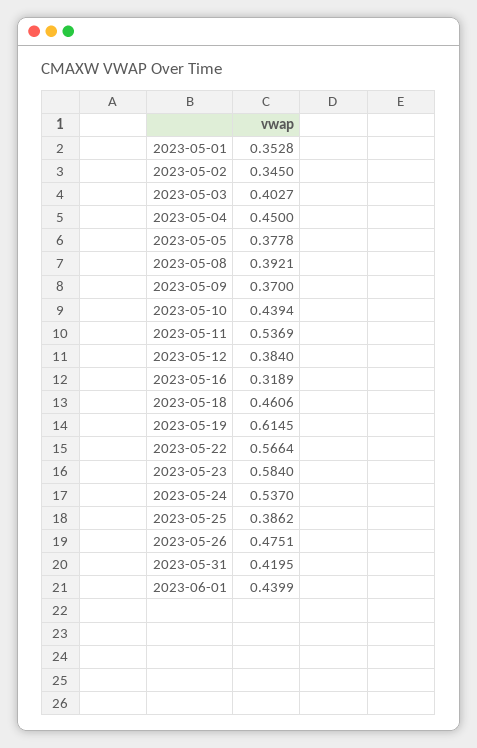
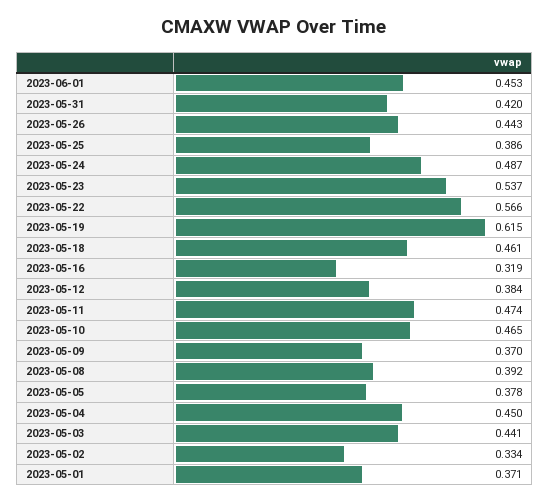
2023-05-01: 0.3528 -> 0.371
2023-05-02: 0.345 -> 0.334
2023-05-03: 0.4027 -> 0.441
2023-05-10: 0.4394 -> 0.465
2023-05-11: 0.5369 -> 0.474
2023-05-23: 0.584 -> 0.537
2023-05-24: 0.537 -> 0.487
2023-05-26: 0.4751 -> 0.443
2023-06-01: 0.4399 -> 0.453

